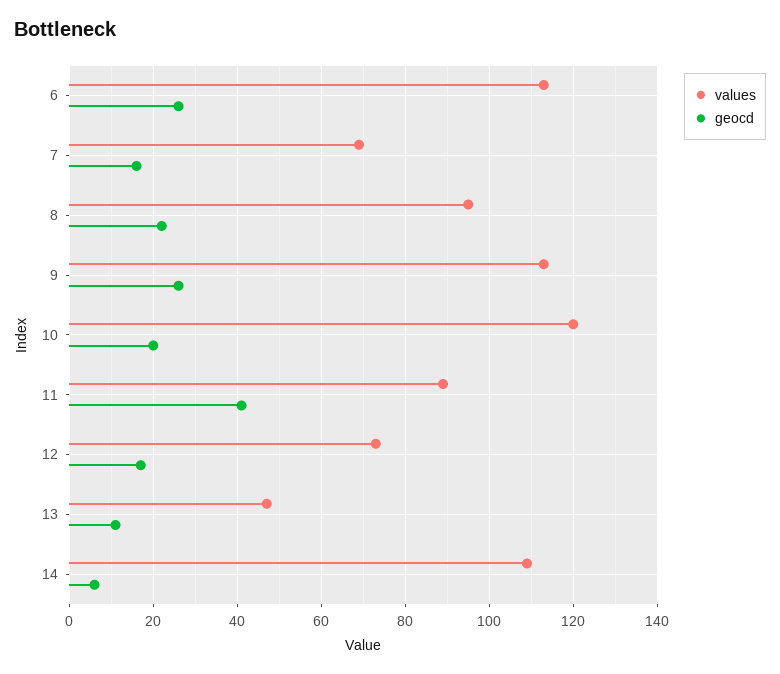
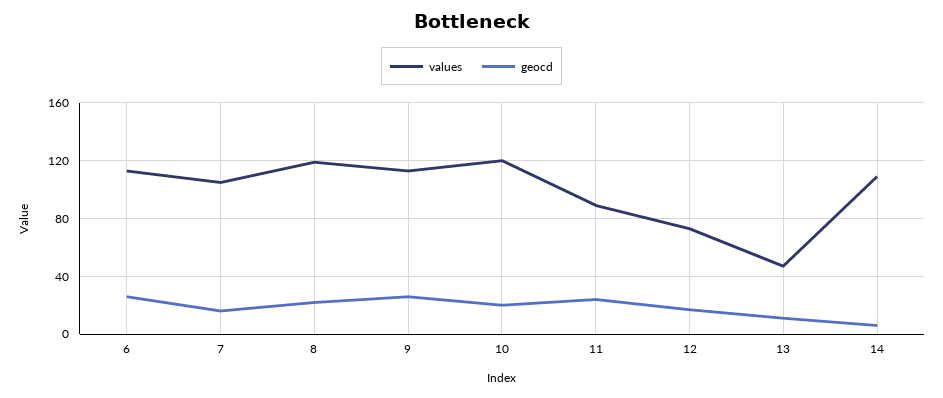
values, 7: 70 -> 105
values, 8: 95 -> 120
geocd, 11: 40 -> 25

